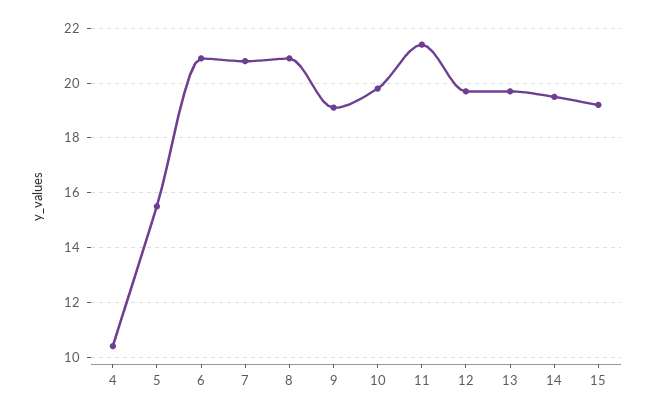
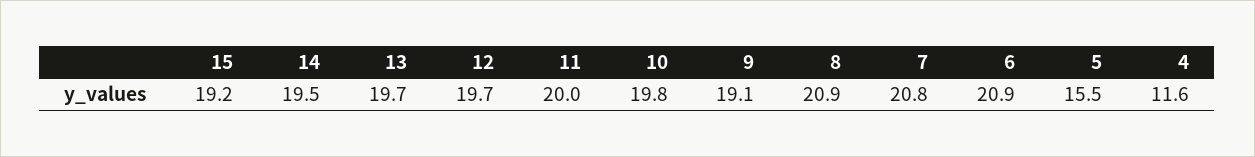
4: 10.5 -> 11.6
11: 21.5 -> 20

